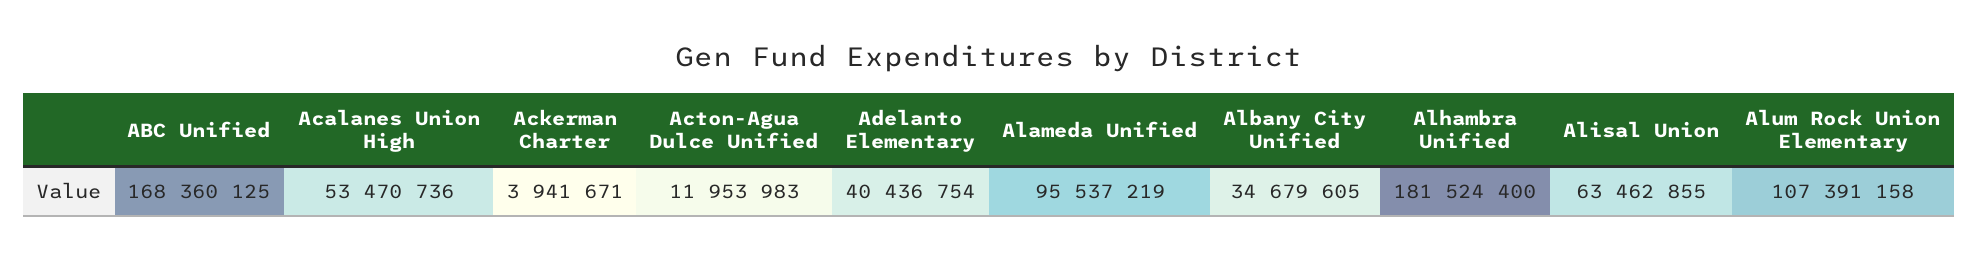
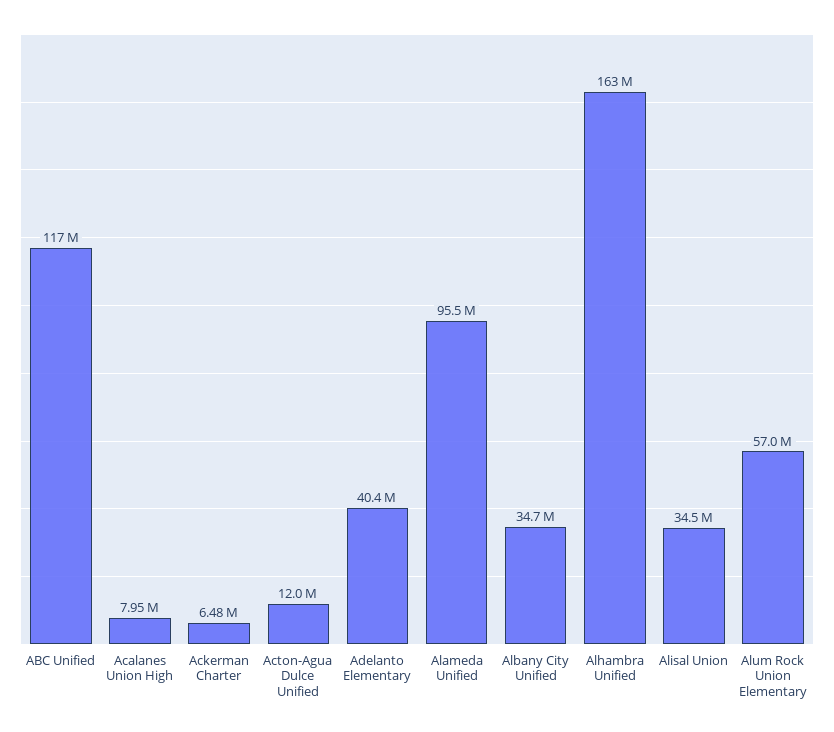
ABC Unified: 168360125 -> 117000000
Acalanes Union High: 53470736 -> 7950000
Ackerman Charter: 3941671 -> 6480000
Alhambra Unified: 181524400 -> 163000000
Alisal Union: 63462855 -> 34500000
Alum Rock Union Elementary: 107391158 -> 57000000

